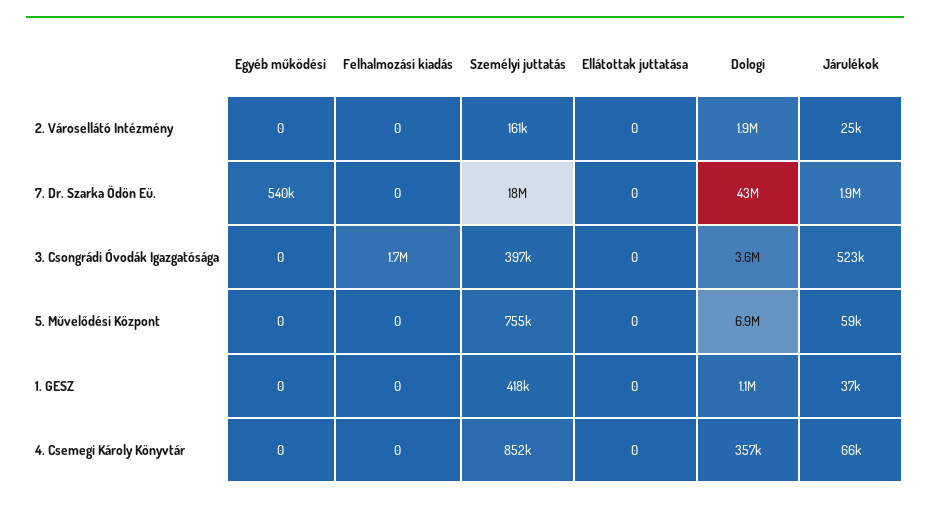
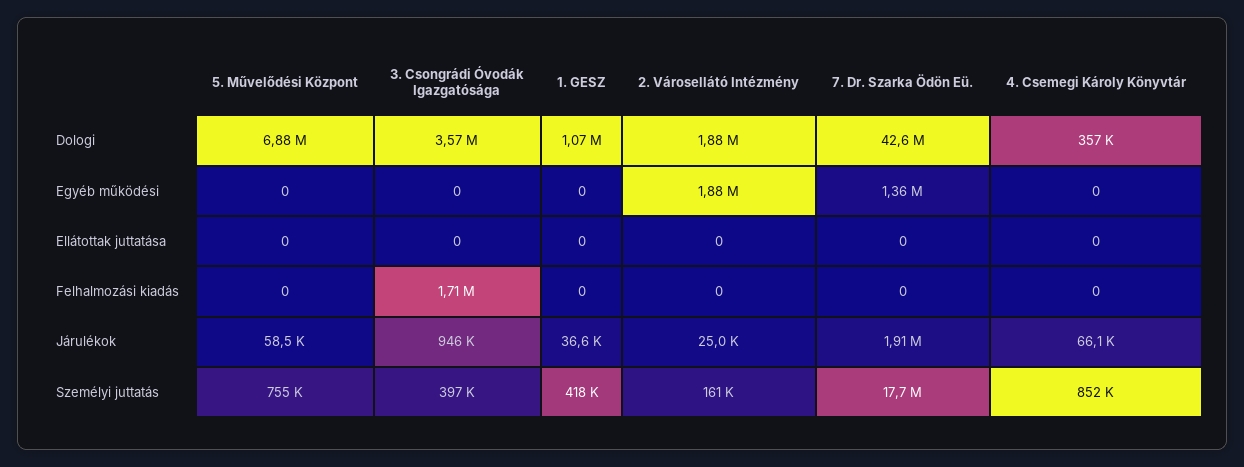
Egyéb működési, 2. Városellátó Intézmény: 0 -> 1880000
Egyéb működési, 7. Dr. Szarka Ödön Eü.: 540000 -> 1360000
Járulékok, 3. Csongrádi Óvodák Igazgatósága: 523000 -> 946000

